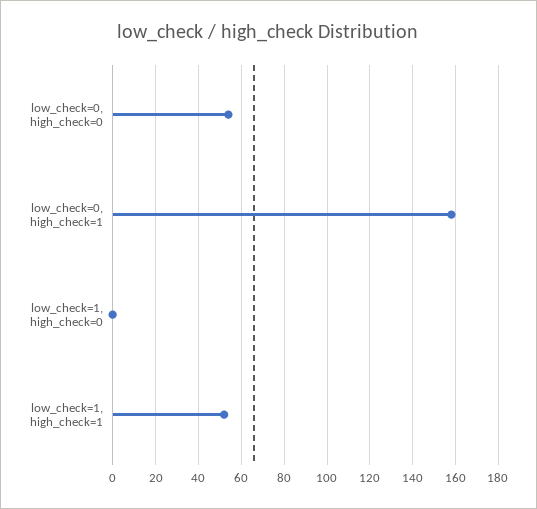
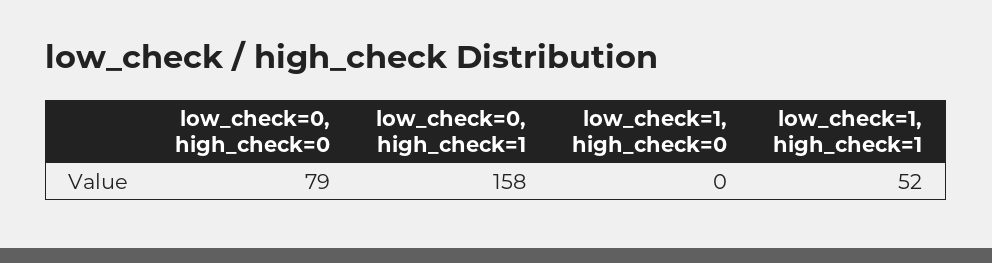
low_check=0, high_check=0: 55 -> 79

